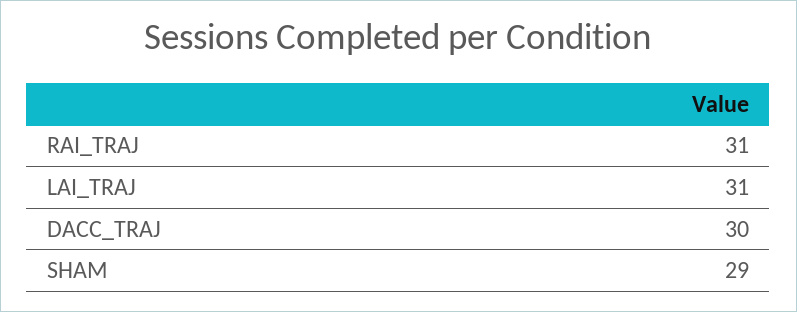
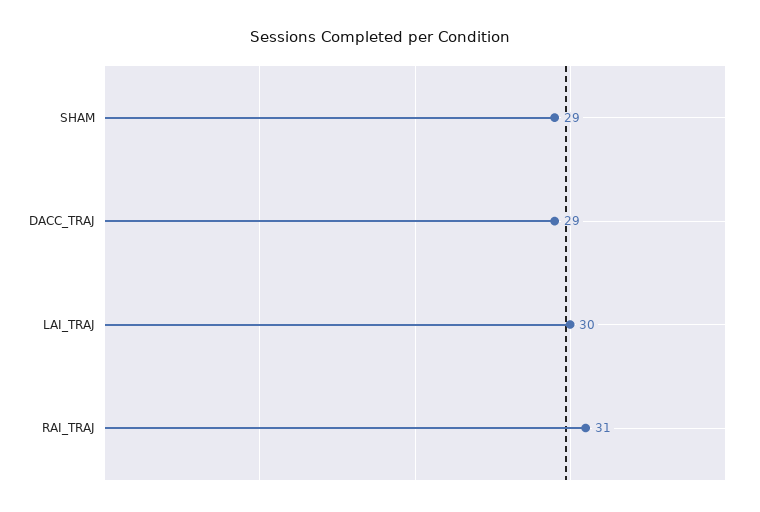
LAI_TRAJ: 31 -> 30
DACC_TRAJ: 30 -> 29

